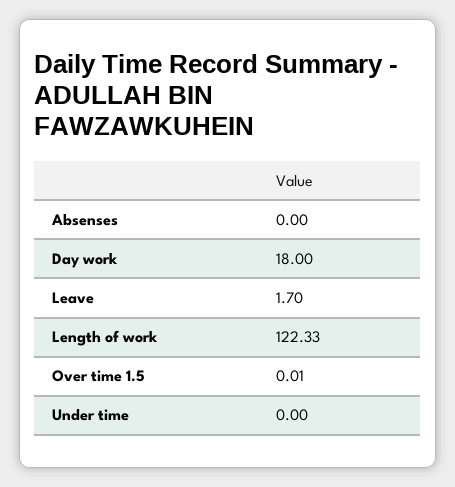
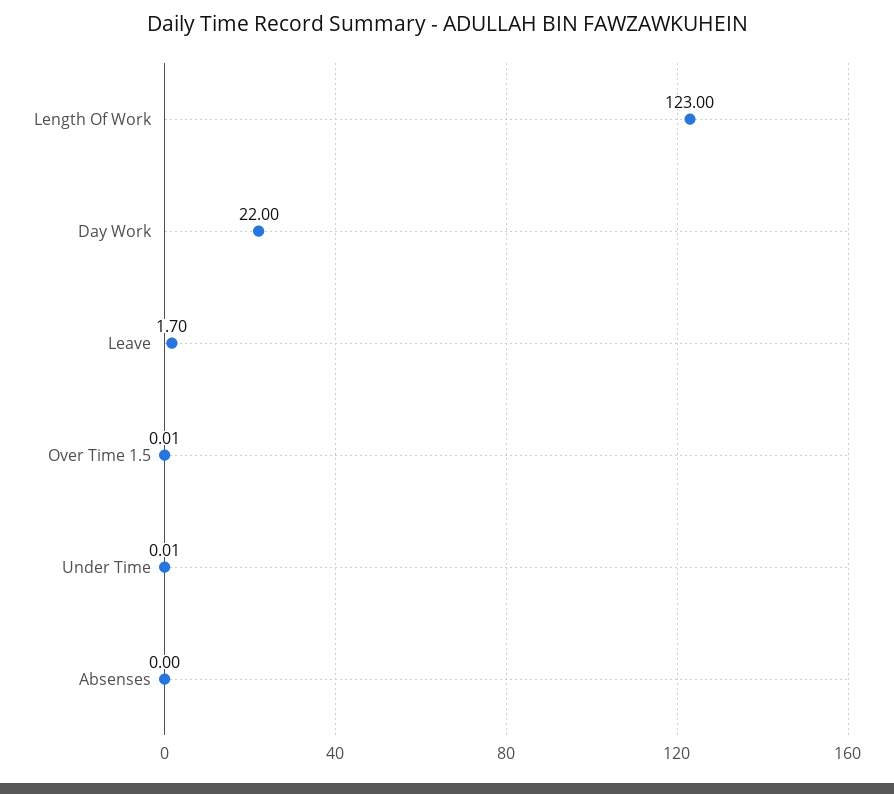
Day work: 18 -> 22
Length of work: 122.33 -> 123
Under time: 0 -> 0.01

